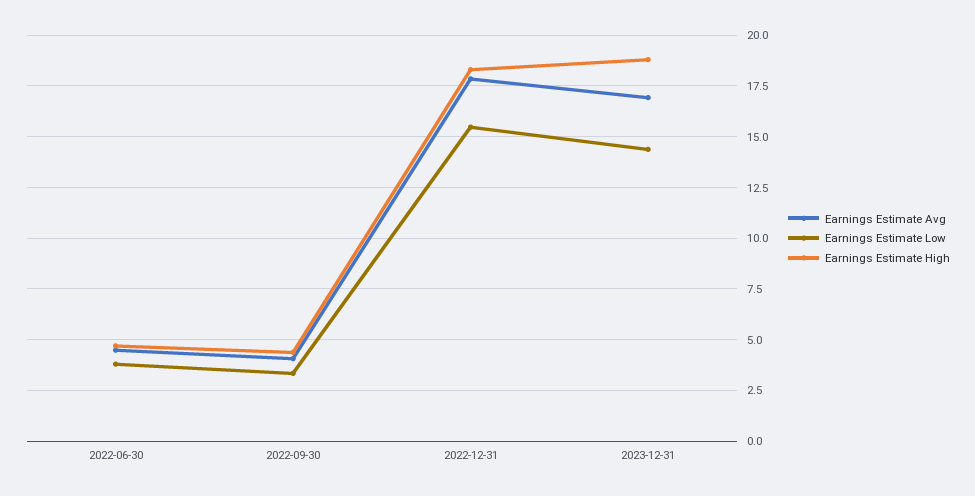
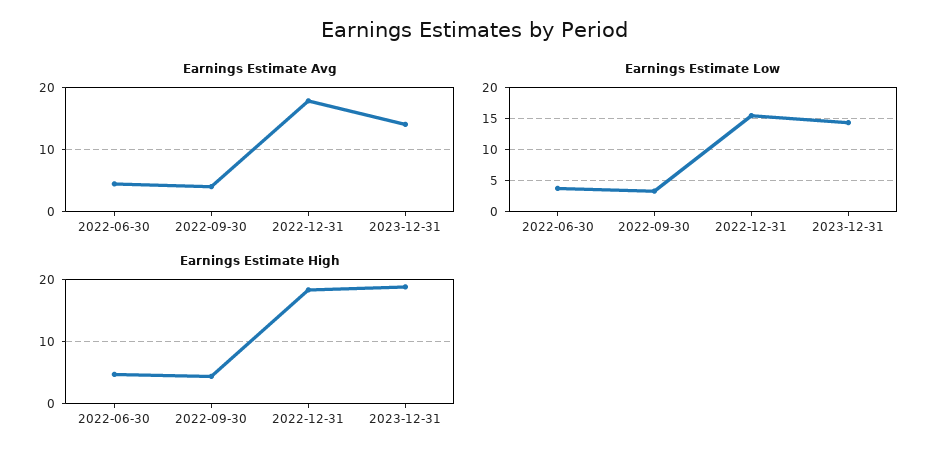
Earnings Estimate Avg, 2023-12-31: 17 -> 14

